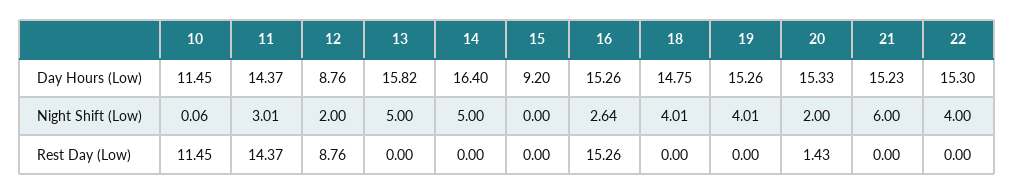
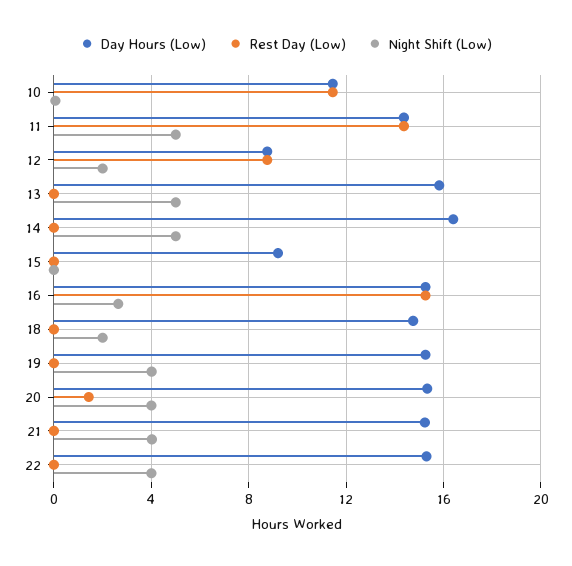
Night Shift (Low), 11: 3.01 -> 5
Night Shift (Low), 18: 4.01 -> 2
Night Shift (Low), 20: 2 -> 4
Night Shift (Low), 21: 6 -> 4

